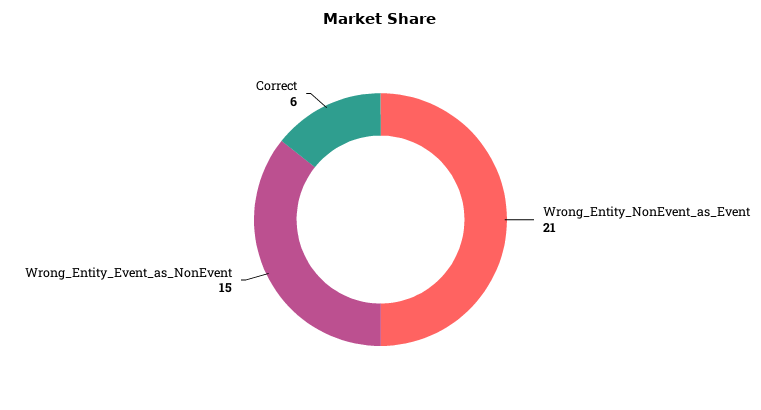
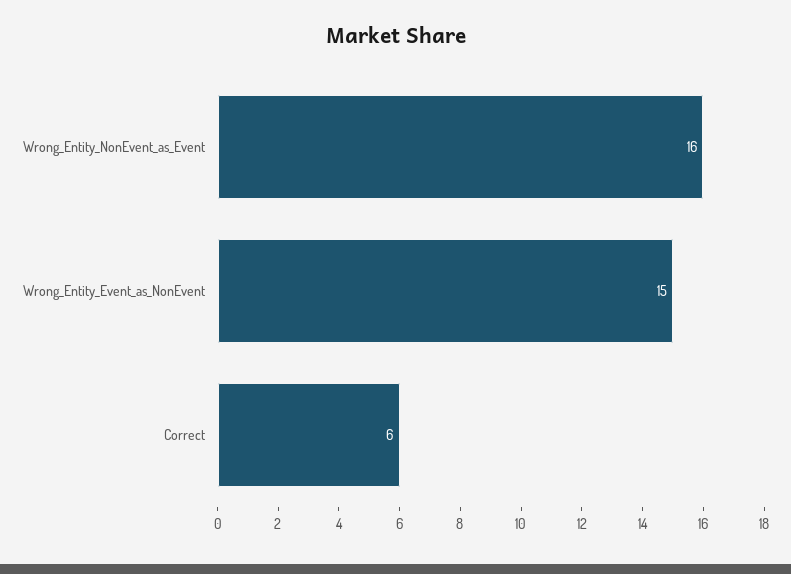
Wrong_Entity_NonEvent_as_Event: 21 -> 16

